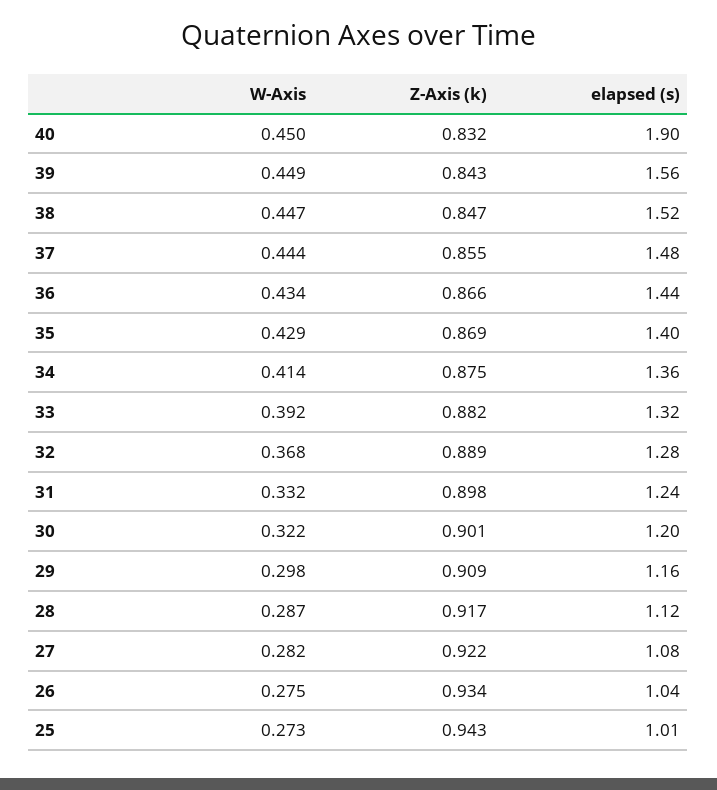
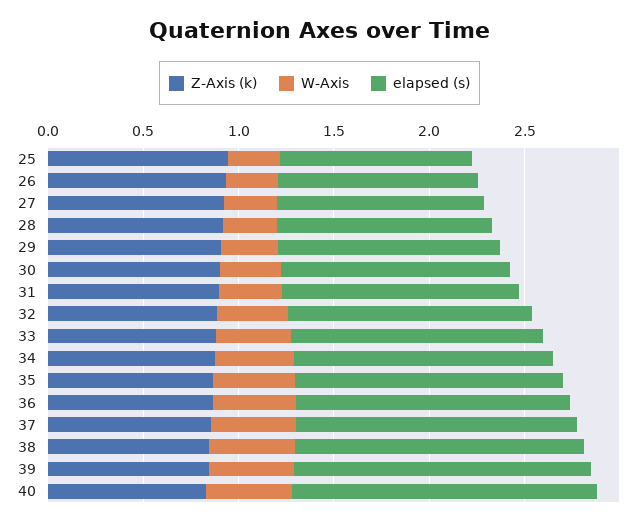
elapsed (s), 40: 1.9 -> 1.6

